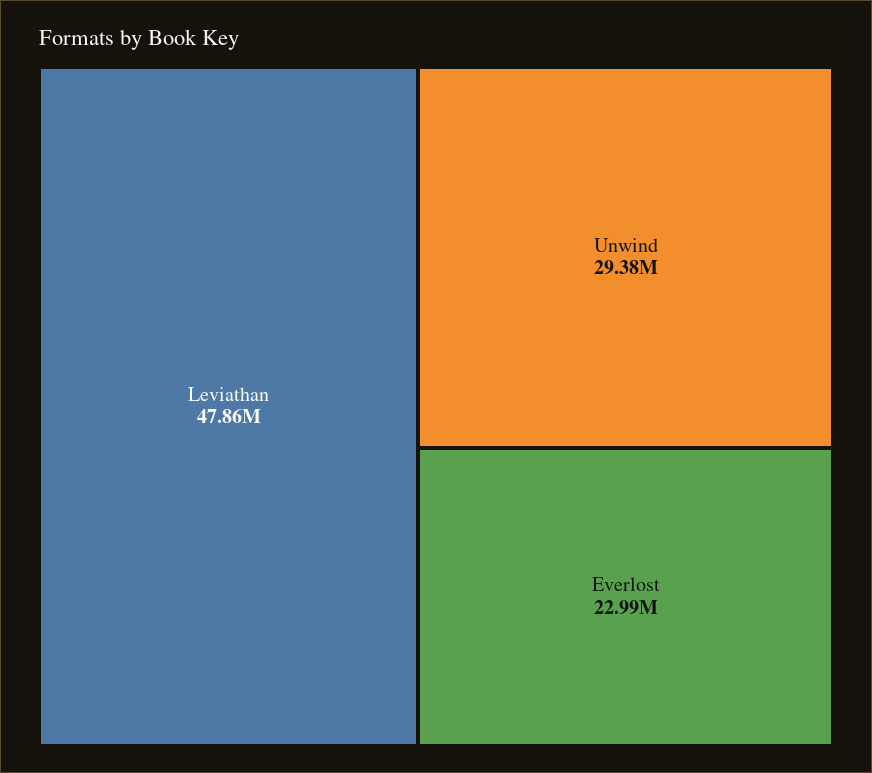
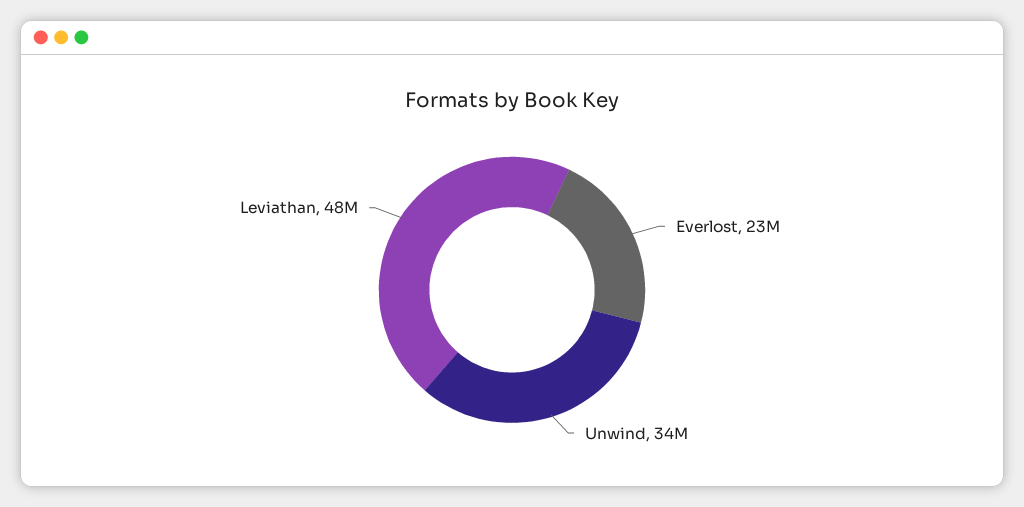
Unwind: 29380000 -> 34000000

